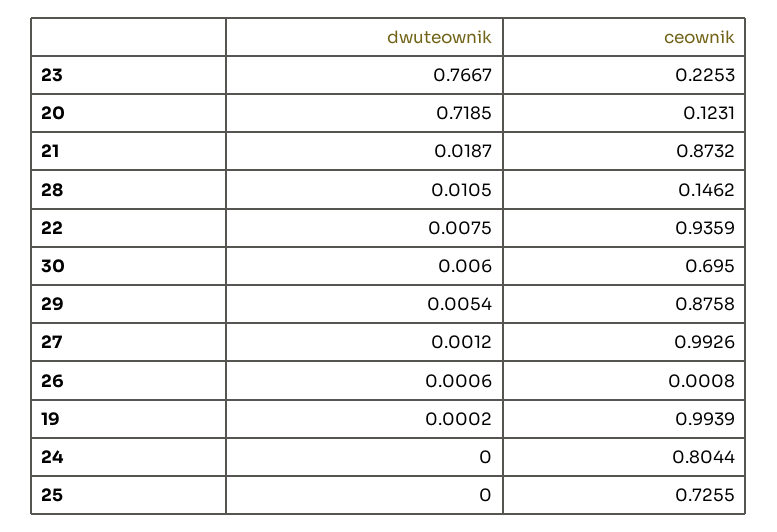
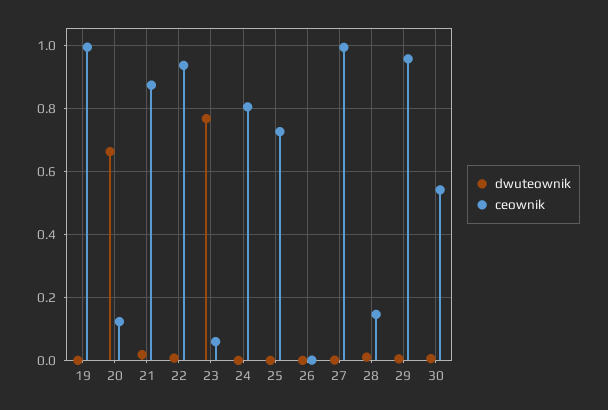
ceownik, 23: 0.2253 -> 0.06
dwuteownik, 20: 0.7185 -> 0.66
ceownik, 30: 0.695 -> 0.54
ceownik, 29: 0.8758 -> 0.96

